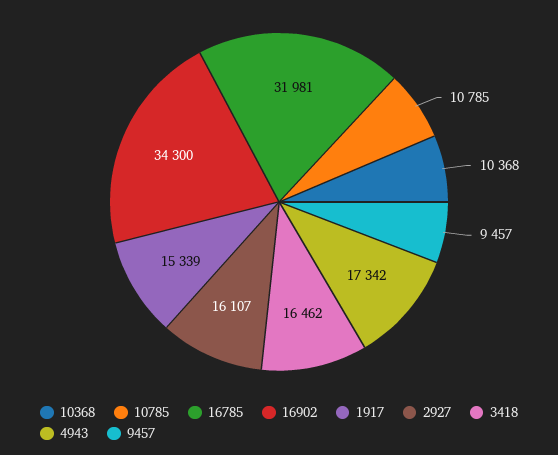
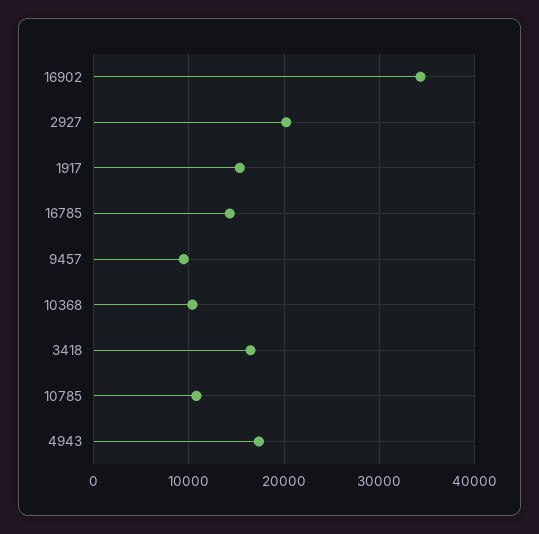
16785: 31981 -> 14000
2927: 16107 -> 20000

